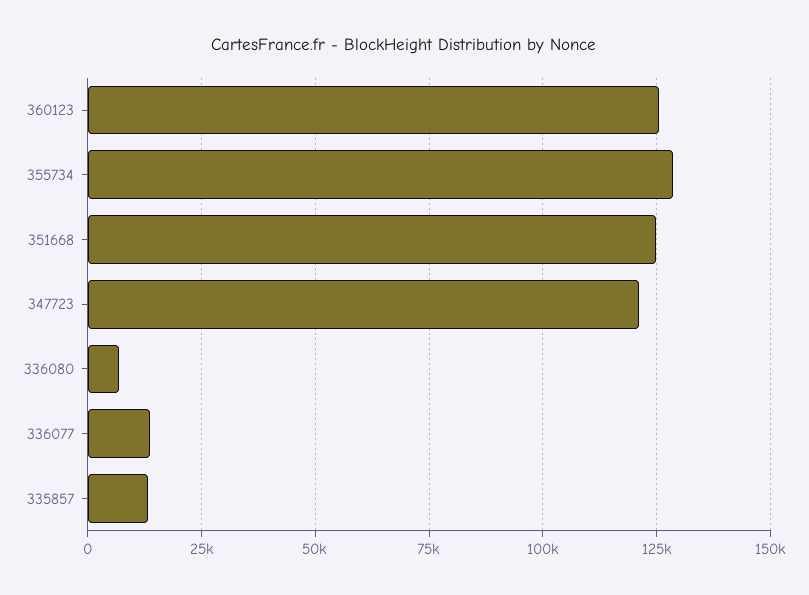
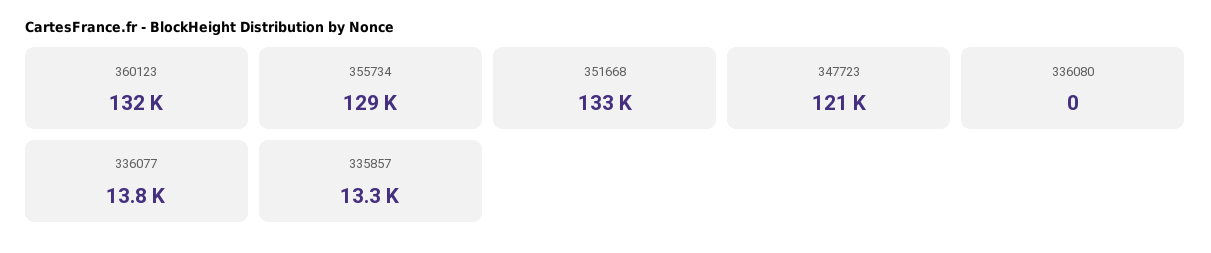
360123: 125000 -> 132000
351668: 125000 -> 133000
336080: 7500 -> 0

